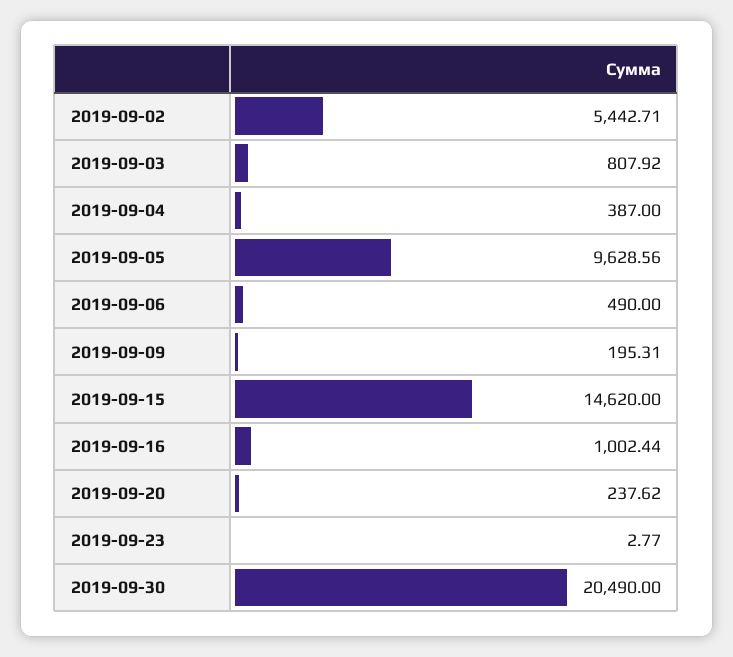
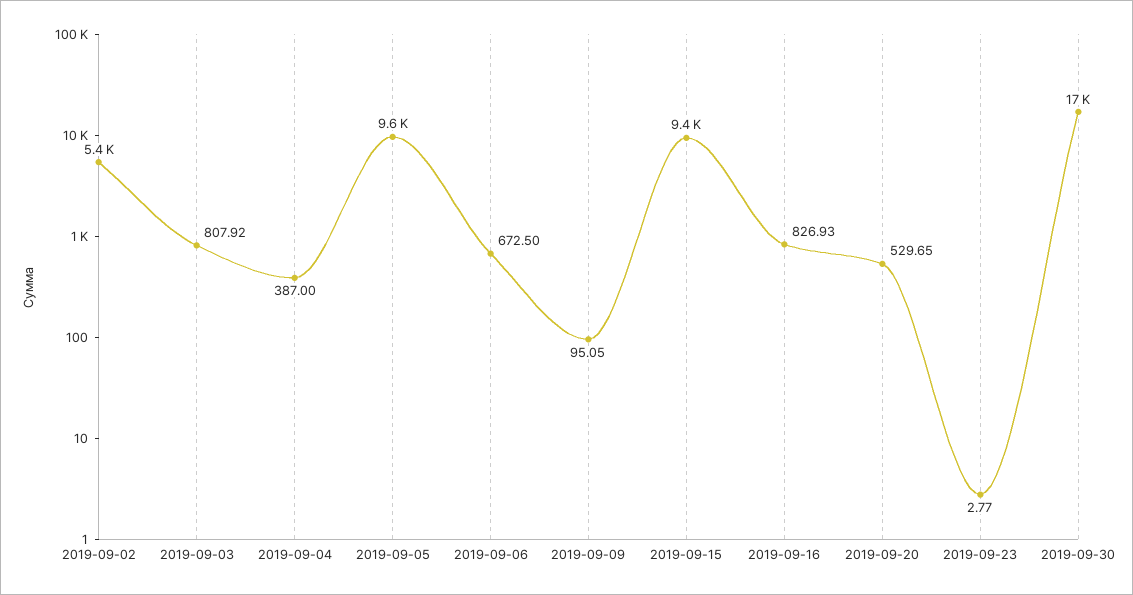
2019-09-06: 490 -> 672.5
2019-09-09: 195.31 -> 95.05
2019-09-15: 14620 -> 9400
2019-09-16: 1002.44 -> 826.93
2019-09-20: 237.62 -> 529.65
2019-09-30: 20490 -> 17000

